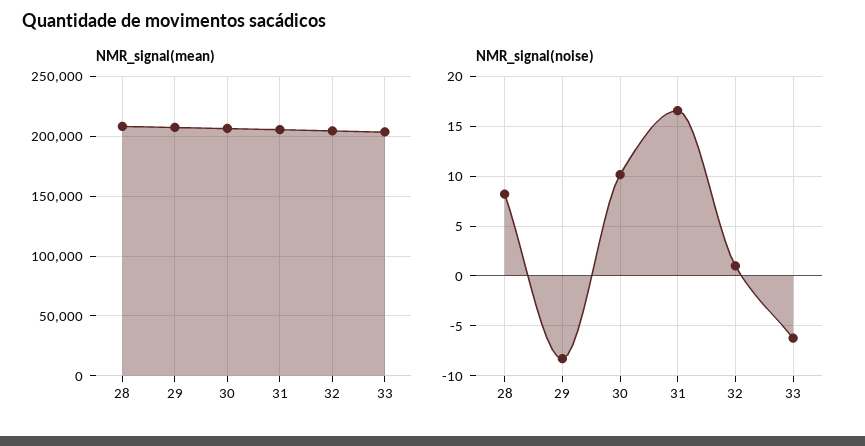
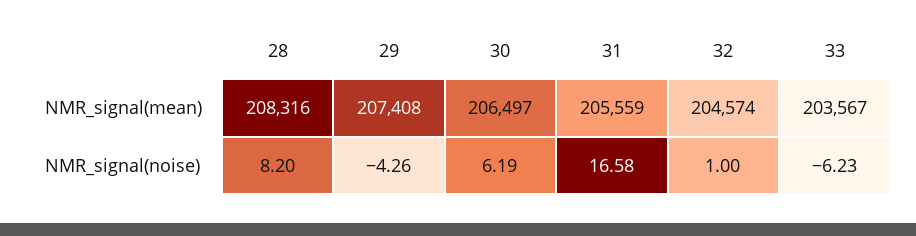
NMR_signal(noise), 29: -8 -> -4.26
NMR_signal(noise), 30: 10 -> 6.19

